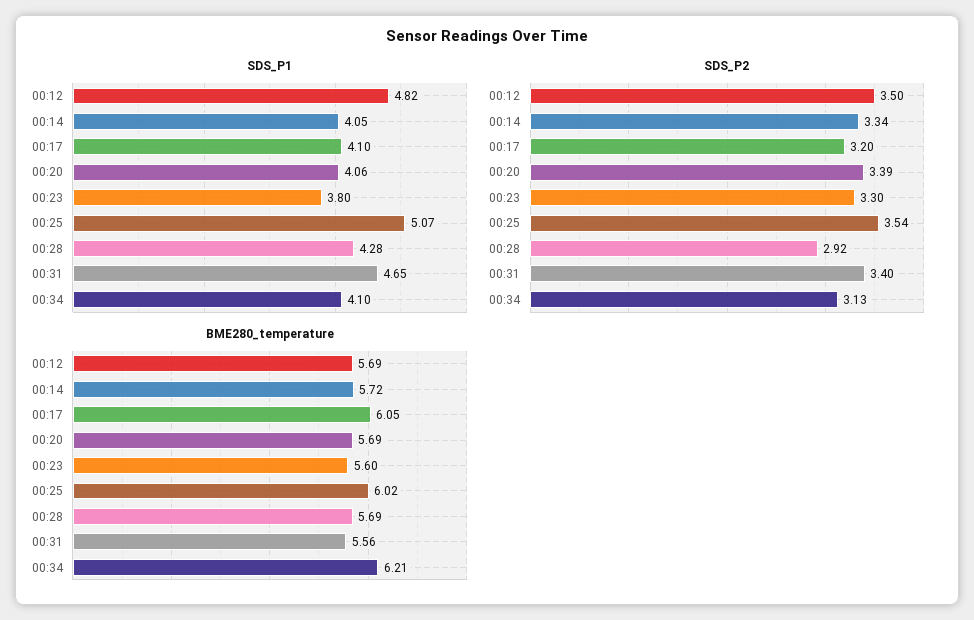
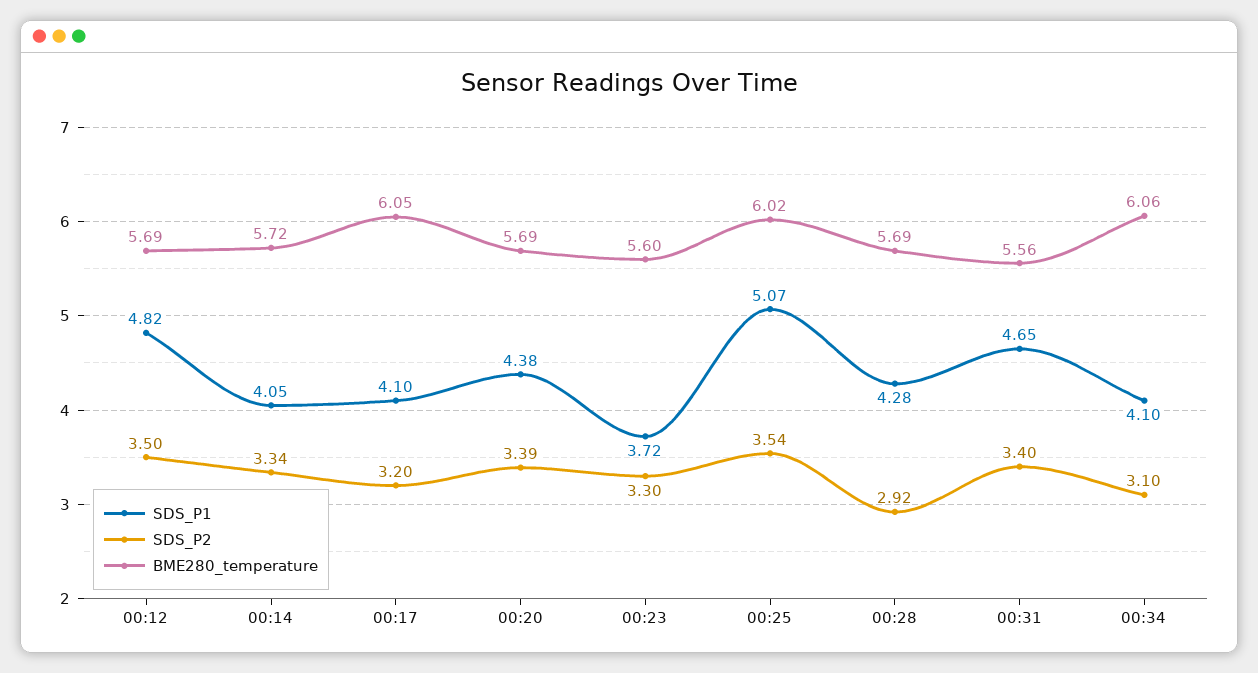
SDS_P1, 00:20: 4.06 -> 4.38
SDS_P1, 00:23: 3.8 -> 3.72
SDS_P2, 00:34: 3.13 -> 3.1
BME280_temperature, 00:34: 6.21 -> 6.06

